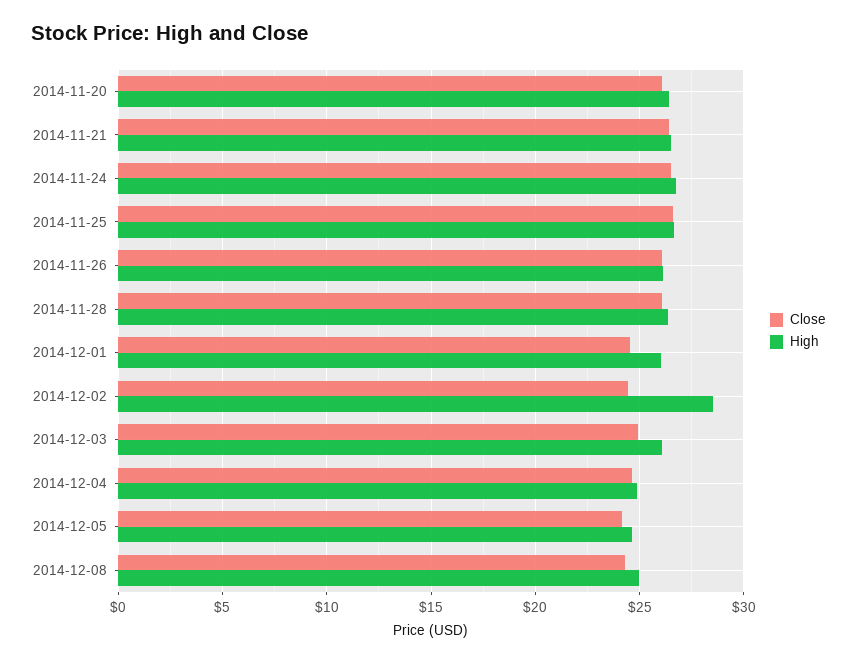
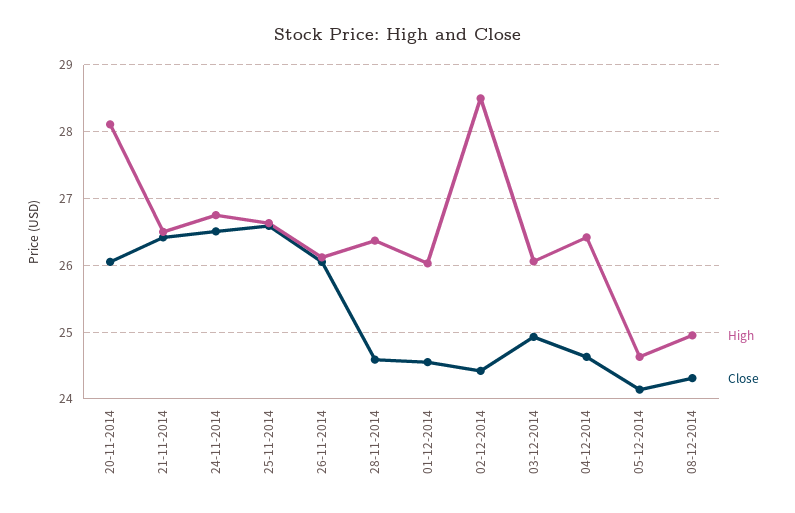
High, 2014-11-20: 26.5 -> 28.1
Close, 2014-11-28: 26 -> 24.6
High, 2014-12-04: 25 -> 26.4

